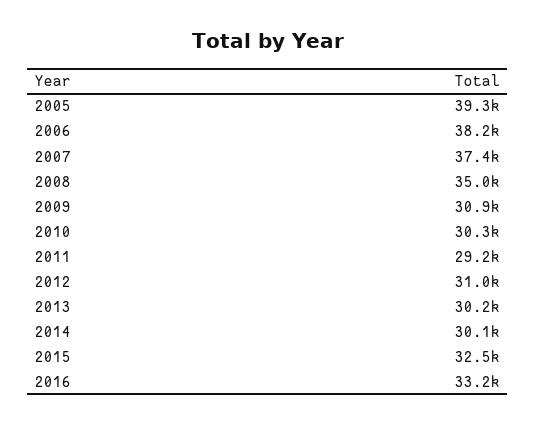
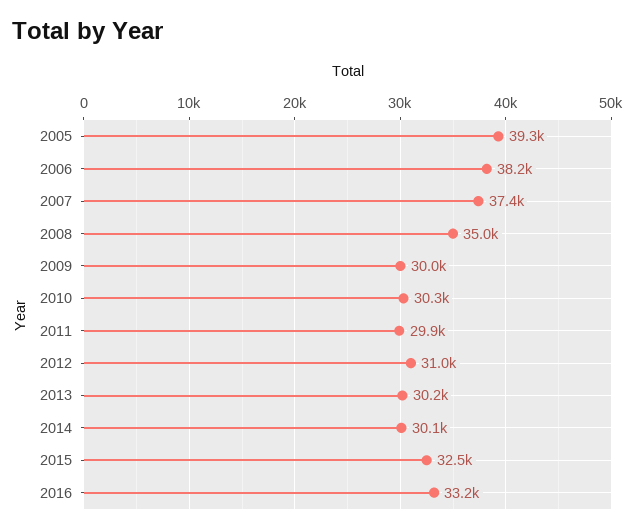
2009: 30900 -> 30000
2011: 29200 -> 29900

